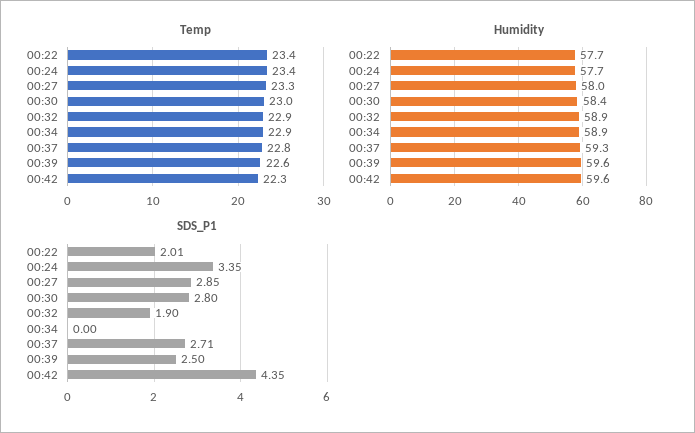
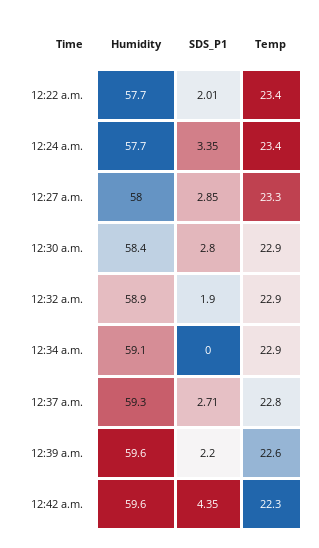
Temp, 00:30: 23 -> 22.9
Humidity, 00:34: 58.9 -> 59.1
SDS_P1, 00:39: 2.5 -> 2.2

